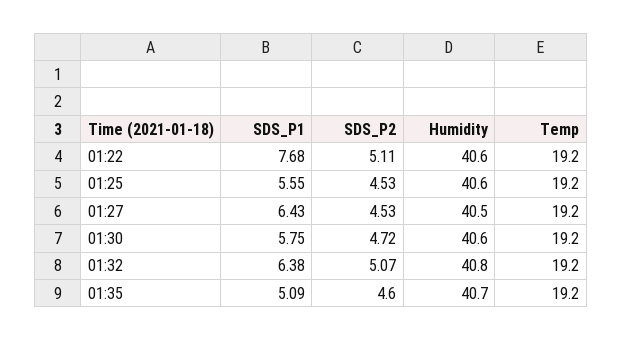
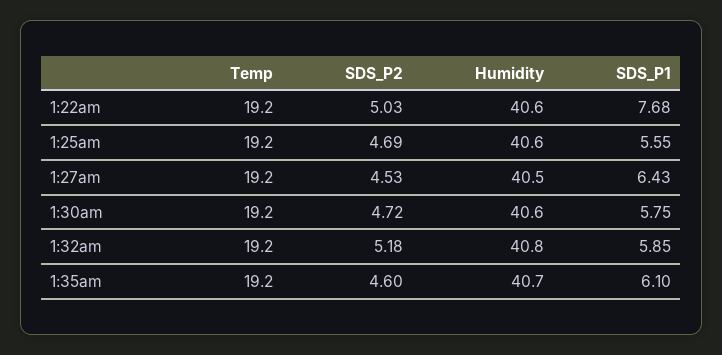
SDS_P2, 01:22: 5.11 -> 5.03
SDS_P2, 01:25: 4.53 -> 4.69
SDS_P1, 01:32: 6.38 -> 5.85
SDS_P2, 01:32: 5.07 -> 5.18
SDS_P1, 01:35: 5.09 -> 6.1

